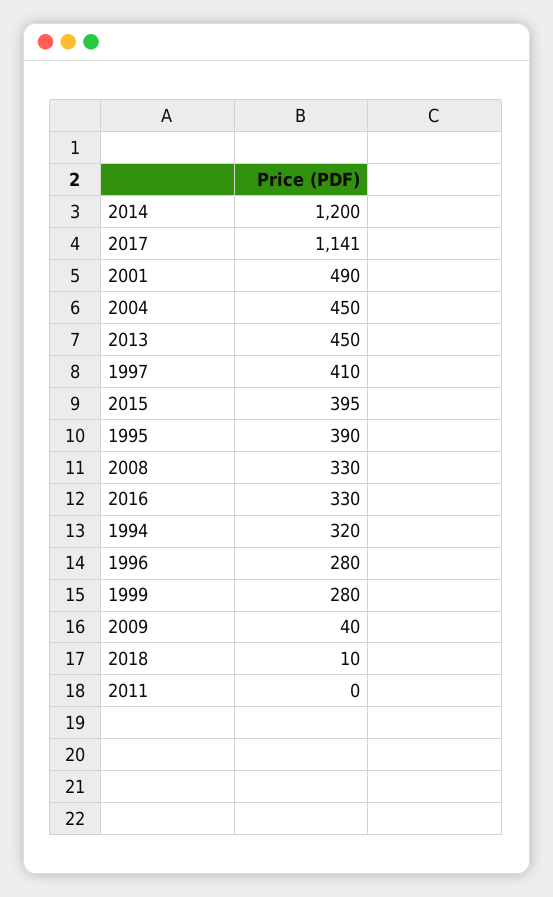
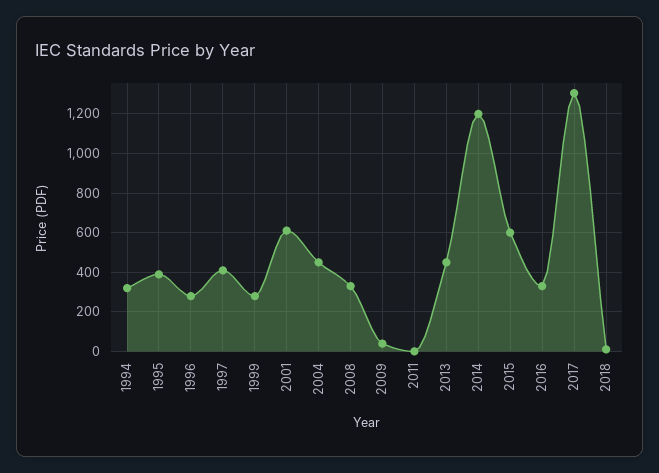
2017: 1141 -> 1300
2001: 490 -> 600
2015: 395 -> 600

